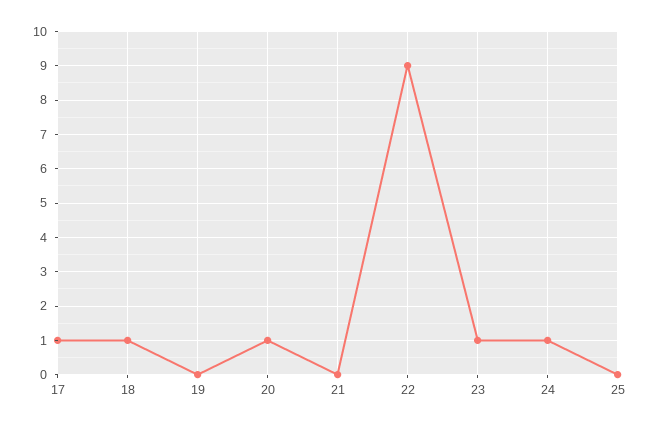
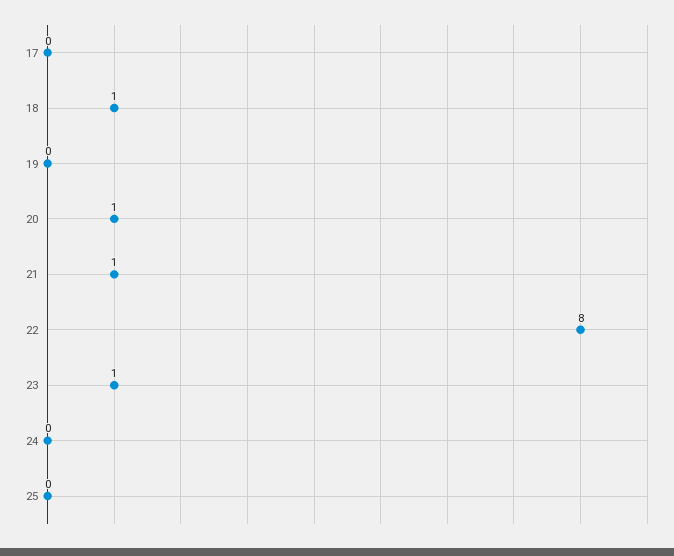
17: 1 -> 0
21: 0 -> 1
22: 9 -> 8
24: 1 -> 0

